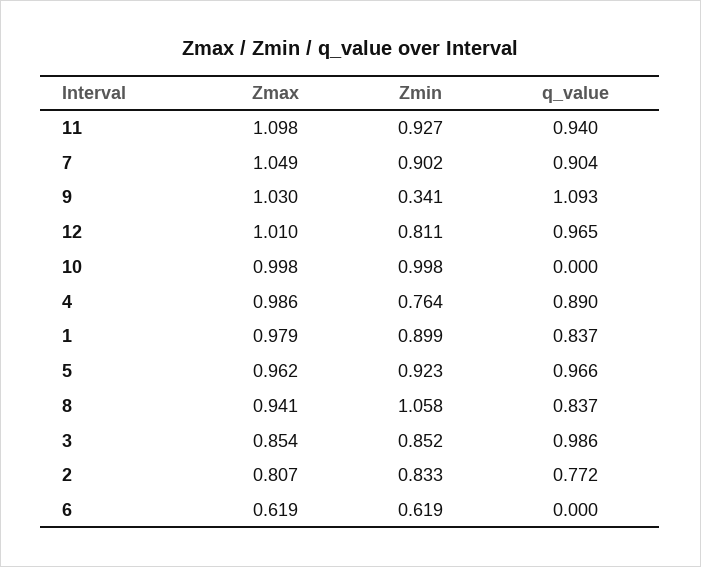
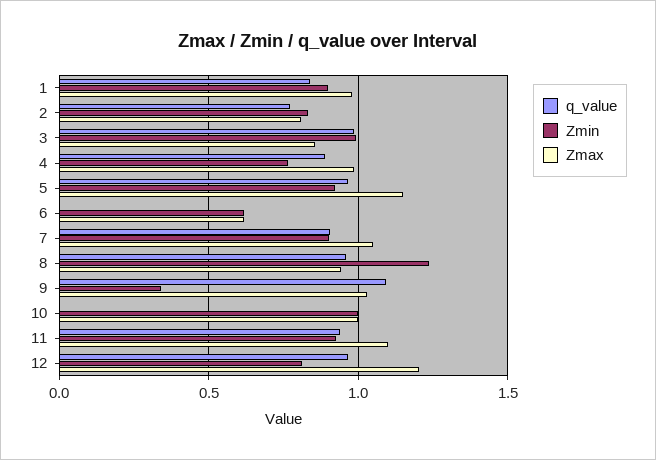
Zmax, 12: 1.01 -> 1.2
Zmax, 5: 0.962 -> 1.15
Zmin, 8: 1.058 -> 1.25
q_value, 8: 0.837 -> 0.95
Zmin, 3: 0.852 -> 1

